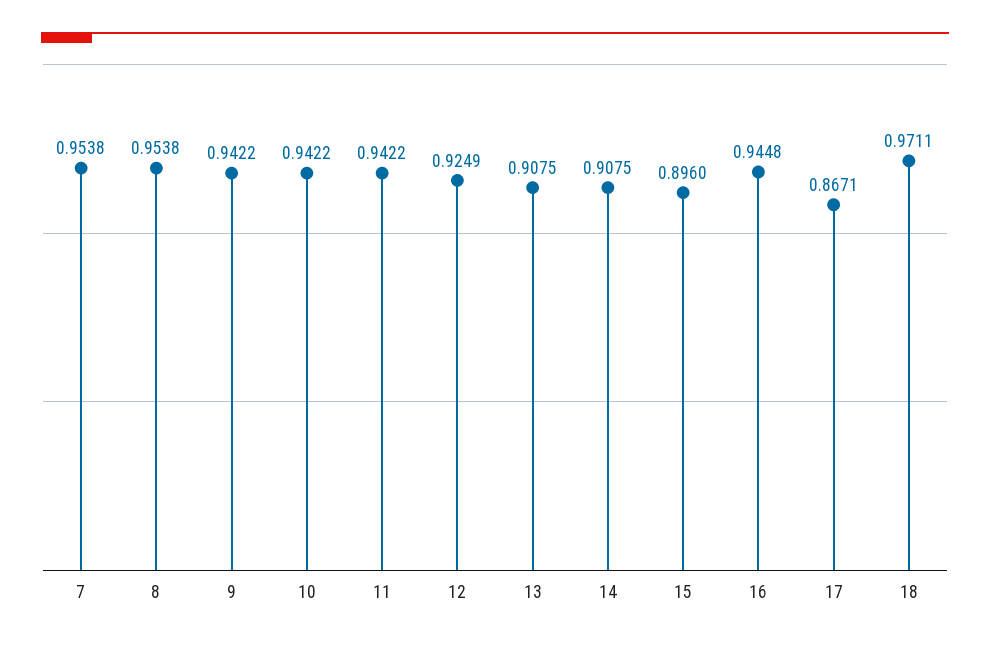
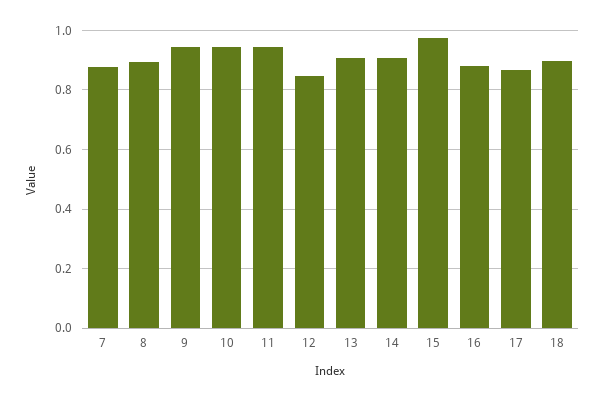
7: 0.9538 -> 0.875
8: 0.9538 -> 0.9
12: 0.9249 -> 0.85
15: 0.896 -> 0.975
16: 0.9448 -> 0.875
18: 0.9711 -> 0.9

